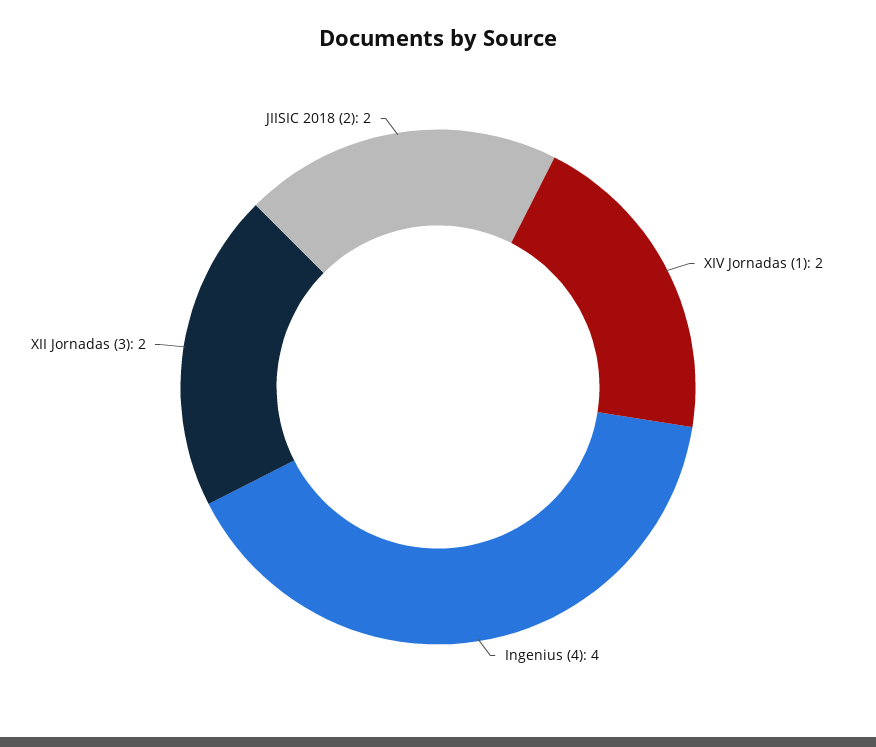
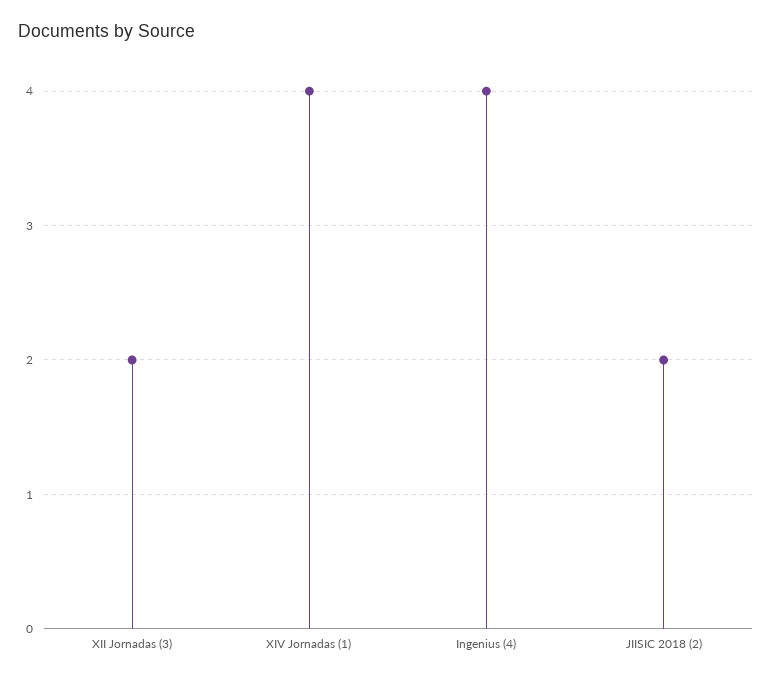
XIV Jornadas (1): 2 -> 4

